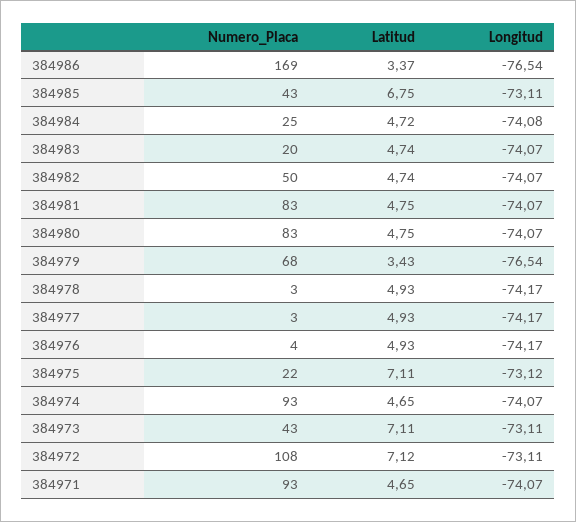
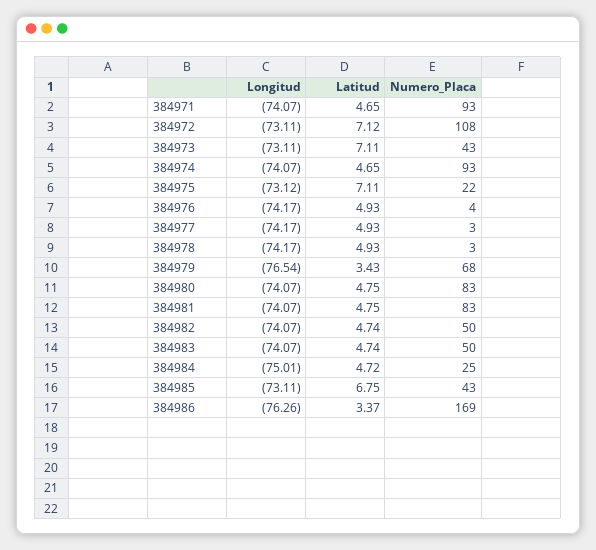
Longitud, 384986: -76.54 -> -76.26
Longitud, 384984: -74.08 -> -75.01
Numero_Placa, 384983: 20 -> 50

